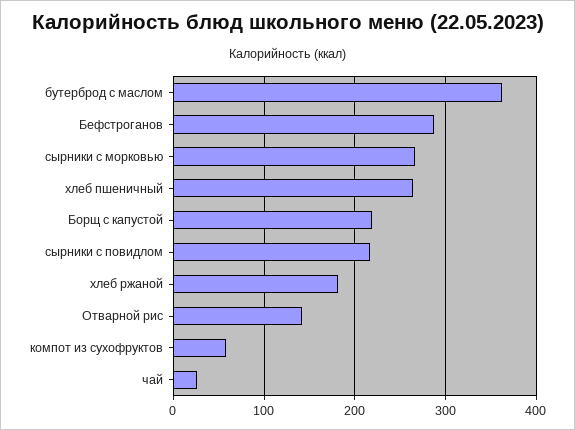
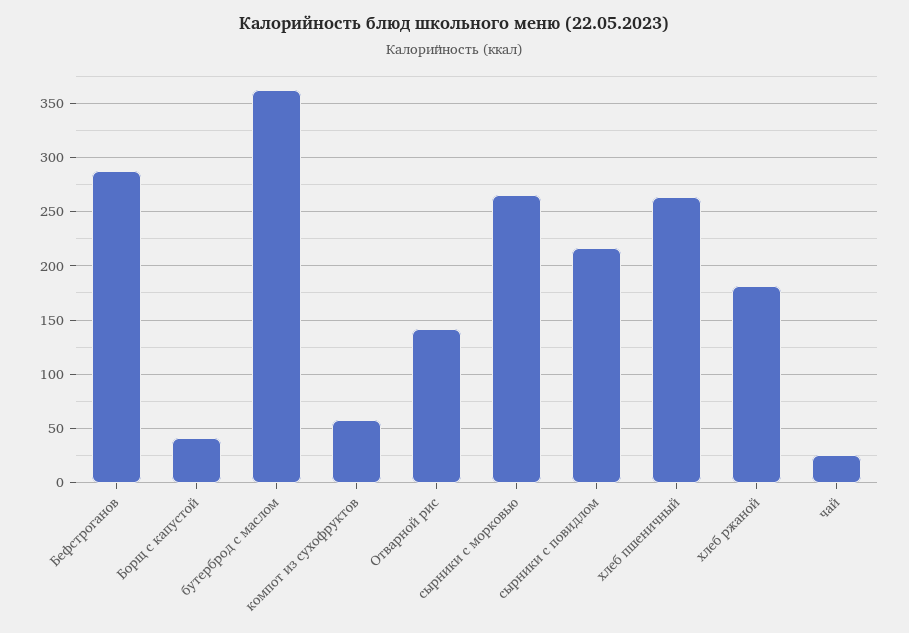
Борщ с капустой: 220 -> 40

